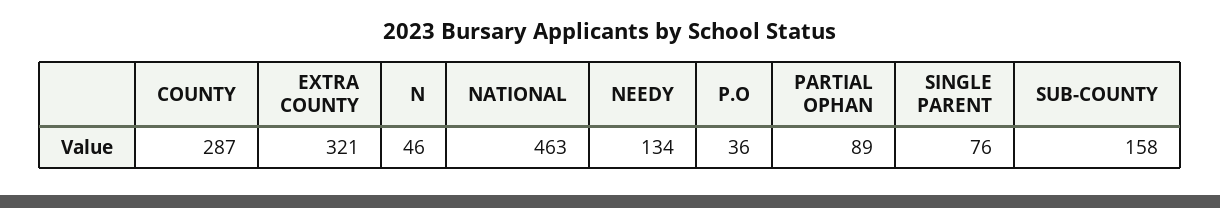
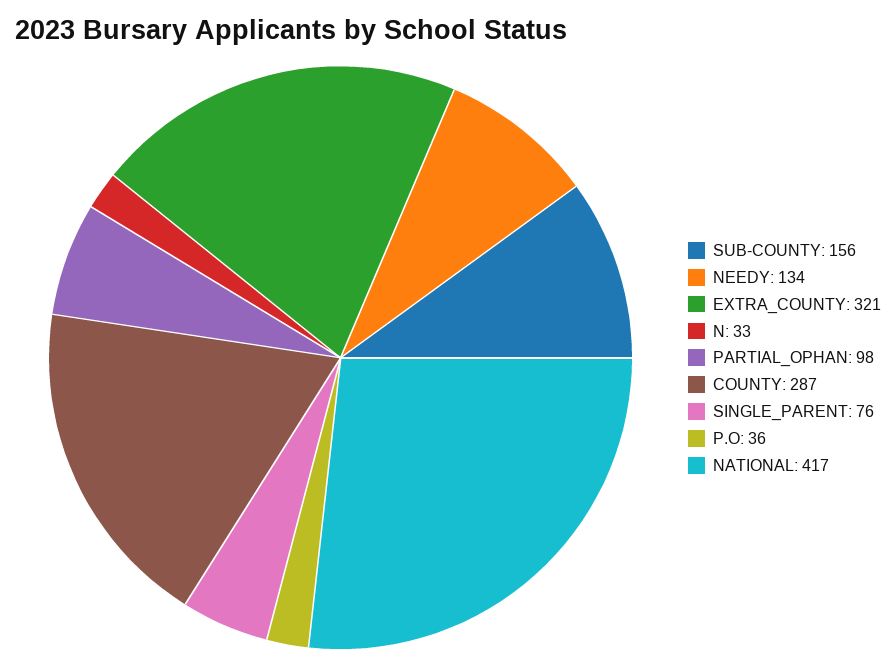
N: 46 -> 33
NATIONAL: 463 -> 417
PARTIAL OPHAN: 89 -> 98
SUB-COUNTY: 158 -> 156

